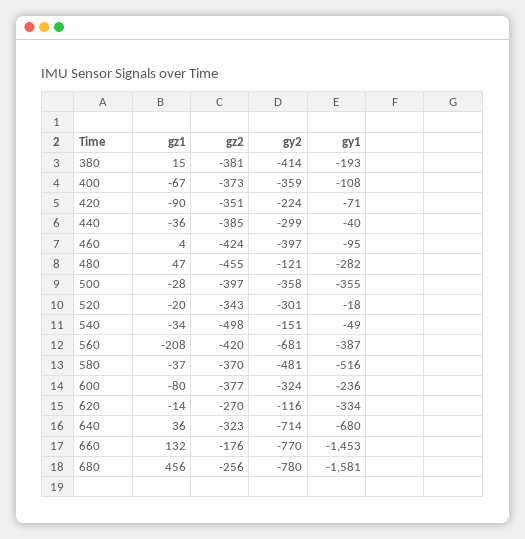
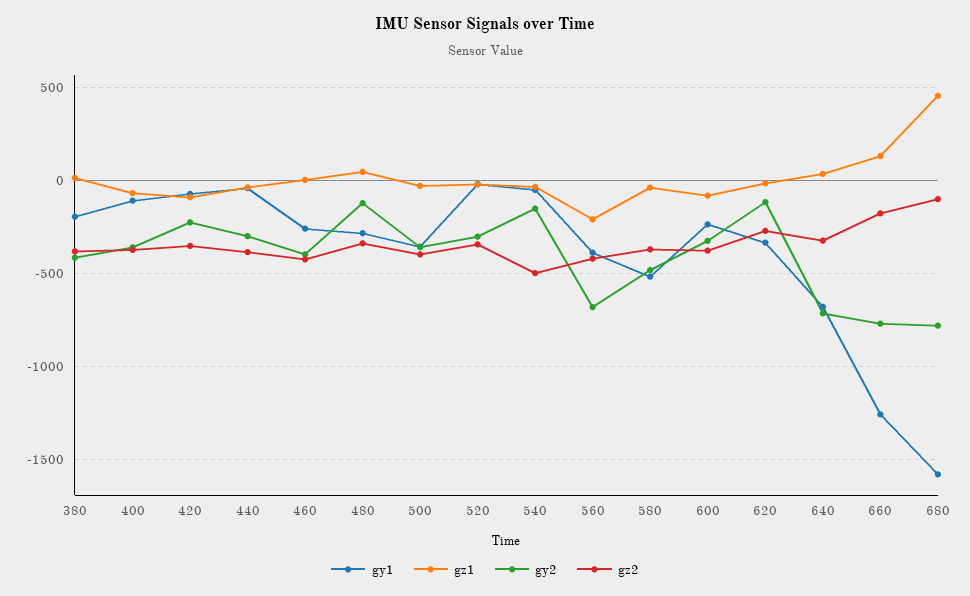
gy1, 460: -95 -> -250
gz2, 480: -455 -> -350
gy1, 660: -1453 -> -1250
gz2, 680: -256 -> -100

